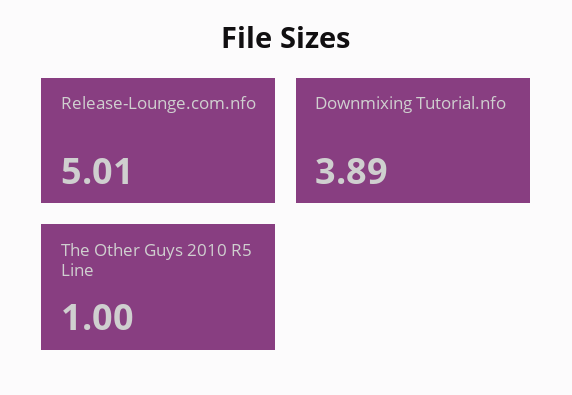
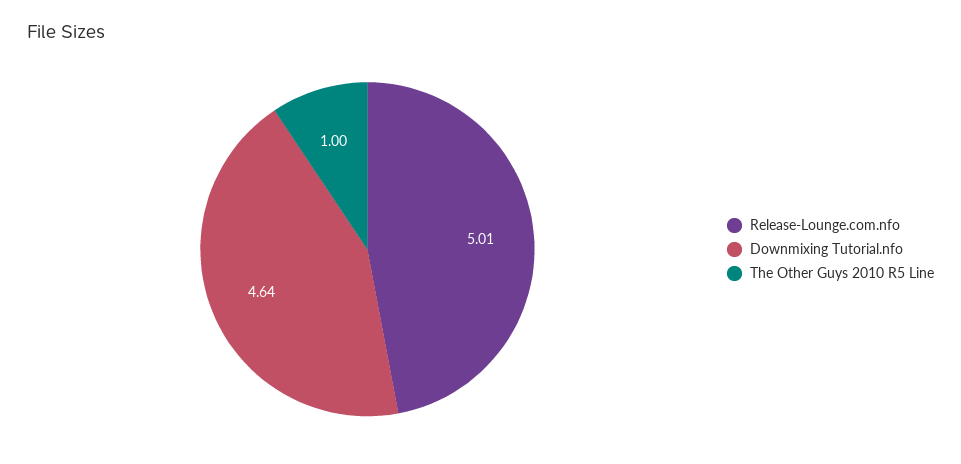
Downmixing Tutorial.nfo: 3.89 -> 4.64

